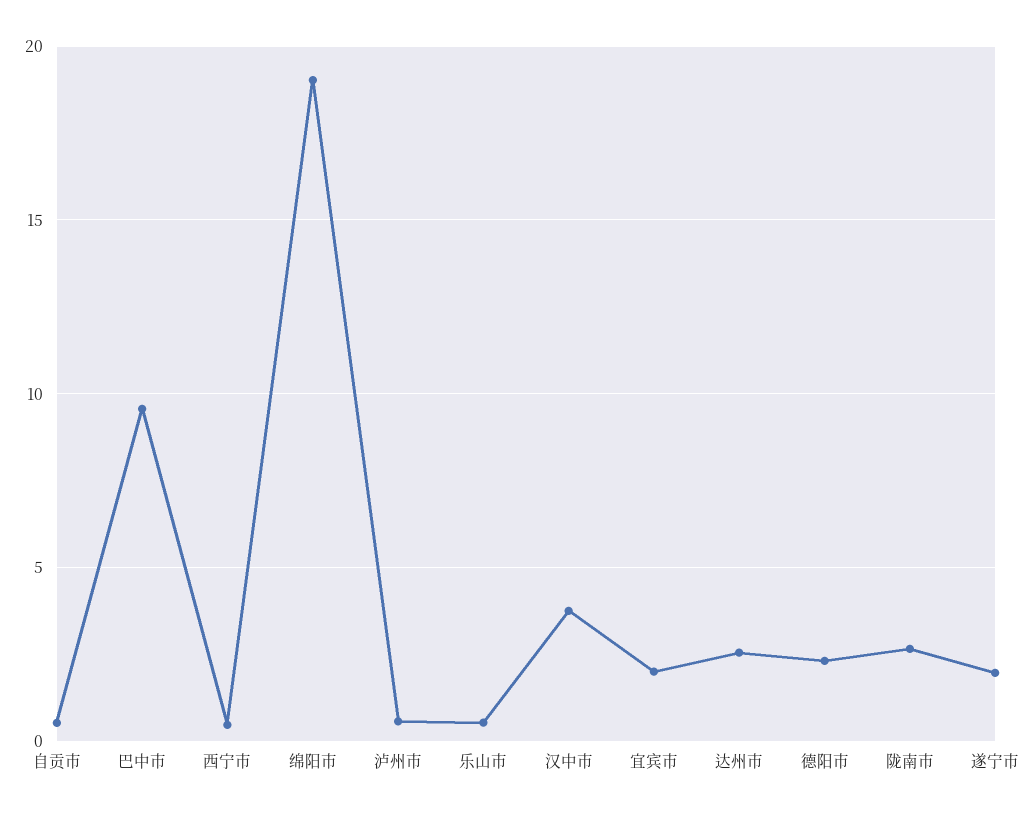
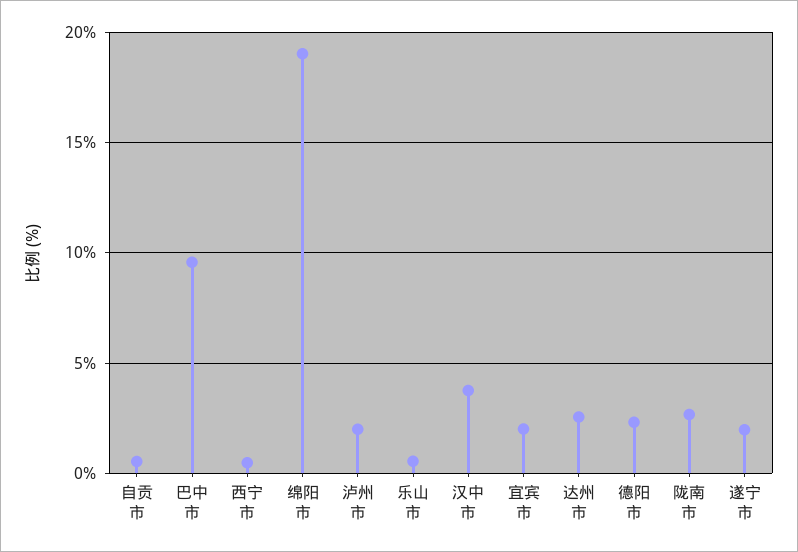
泸州市: 0.5 -> 2

